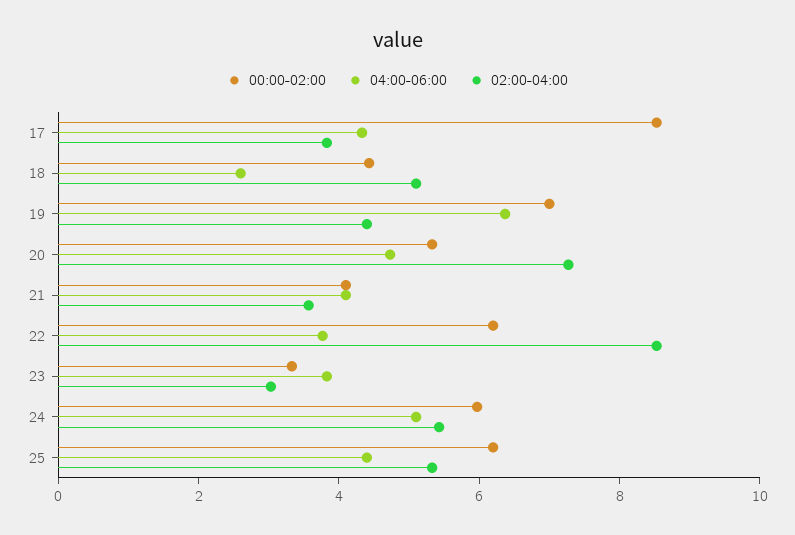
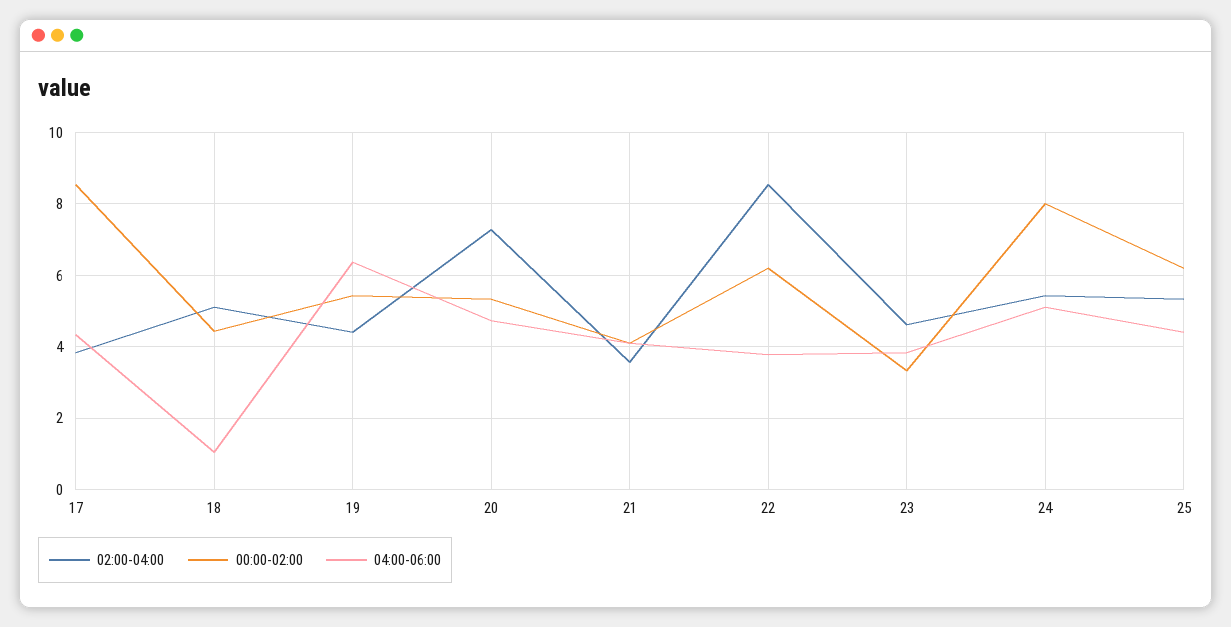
04:00-06:00, 18: 2.5 -> 1
00:00-02:00, 19: 7 -> 5.4
02:00-04:00, 23: 3 -> 4.6
00:00-02:00, 24: 6 -> 8

